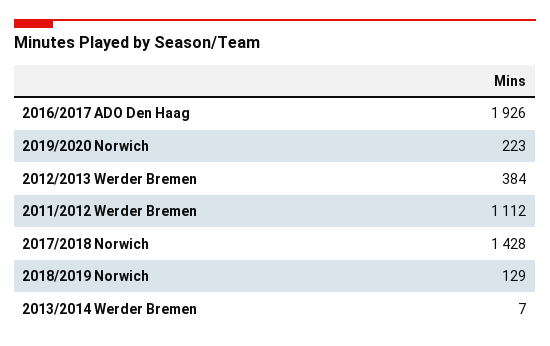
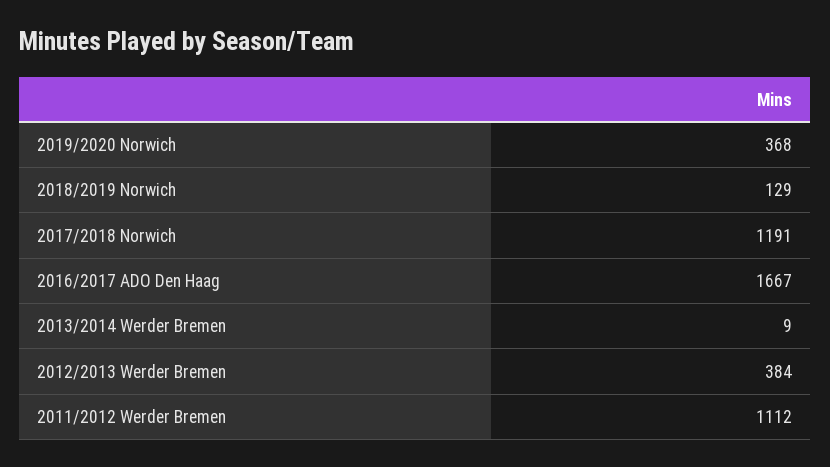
2016/2017 ADO Den Haag: 1926 -> 1667
2019/2020 Norwich: 223 -> 368
2017/2018 Norwich: 1428 -> 1191
2013/2014 Werder Bremen: 7 -> 9

